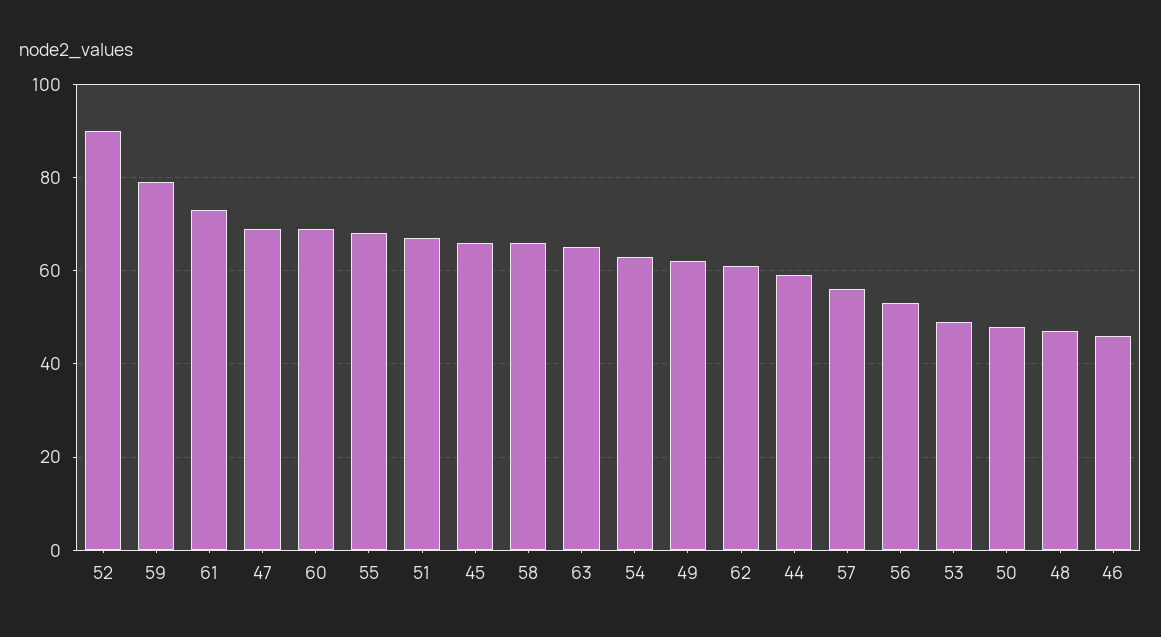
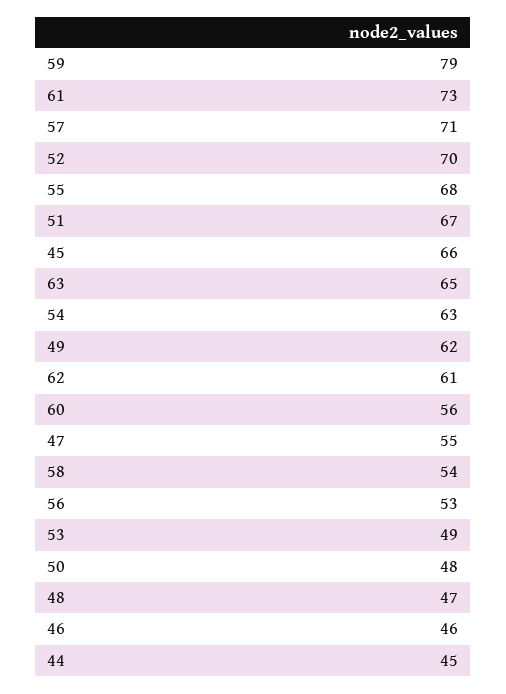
52: 90 -> 70
47: 70 -> 55
60: 70 -> 56
58: 65 -> 54
44: 60 -> 45
57: 55 -> 71

